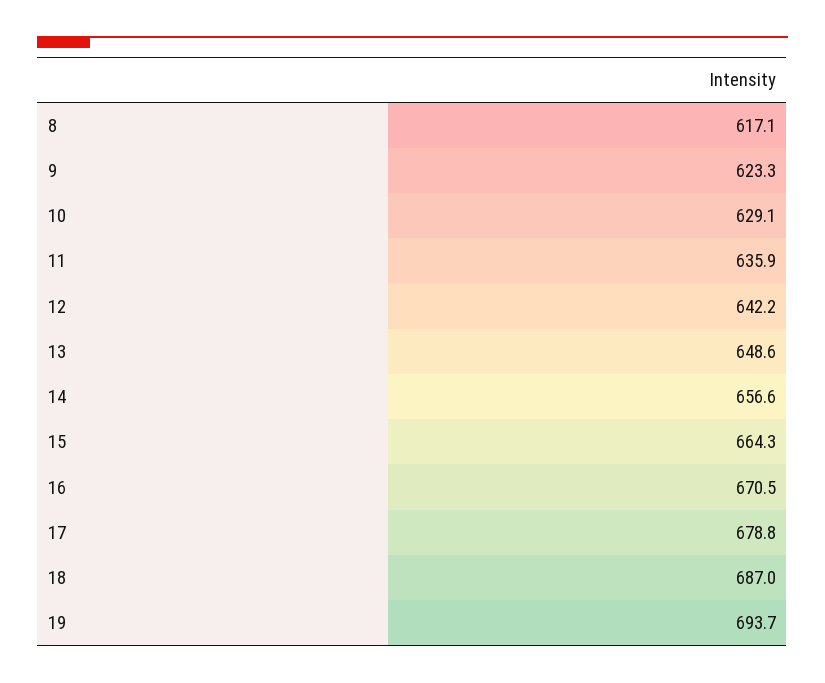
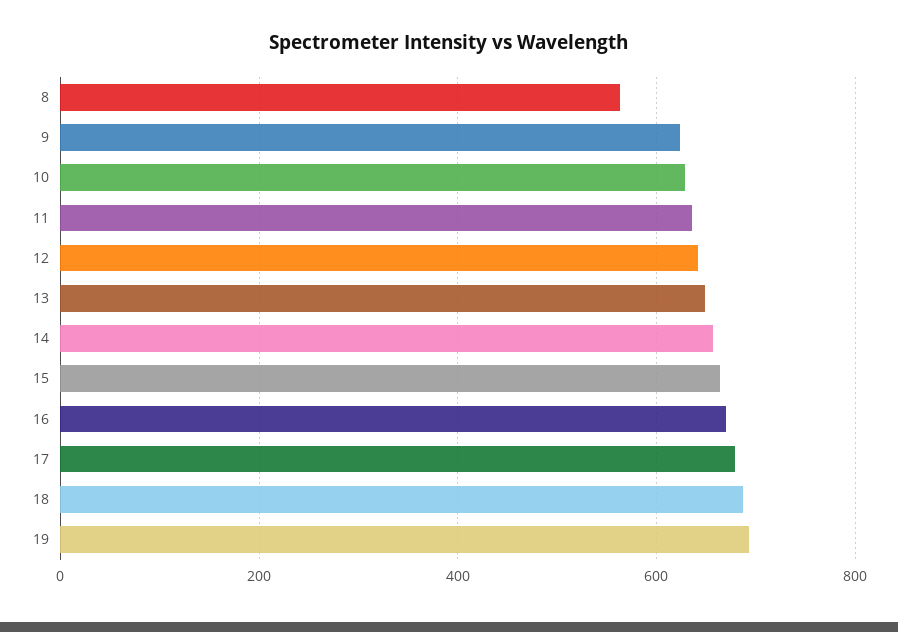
8: 617.1 -> 560

